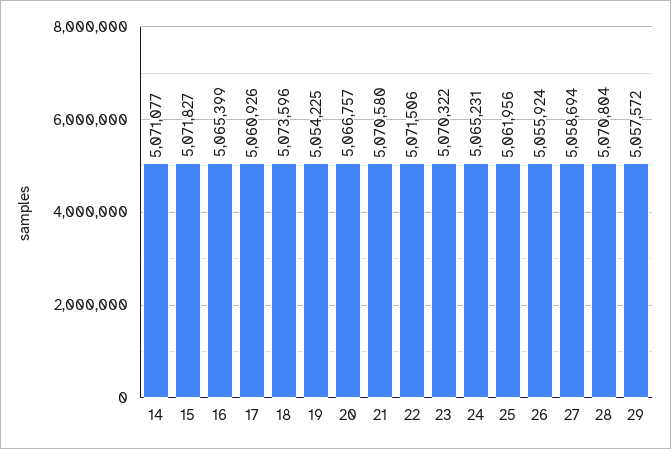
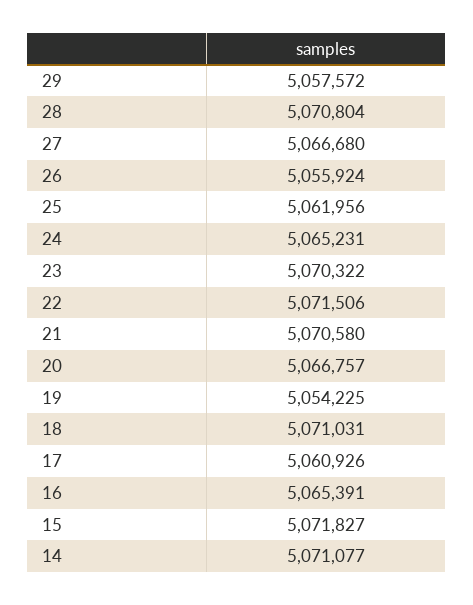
16: 5065399 -> 5065391
18: 5073596 -> 5071031
27: 5058694 -> 5066680

